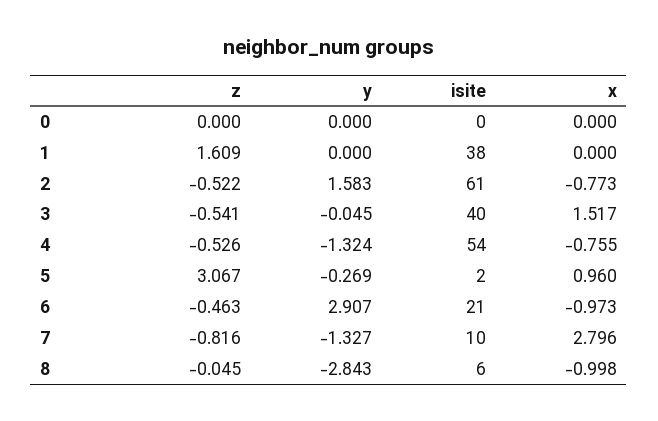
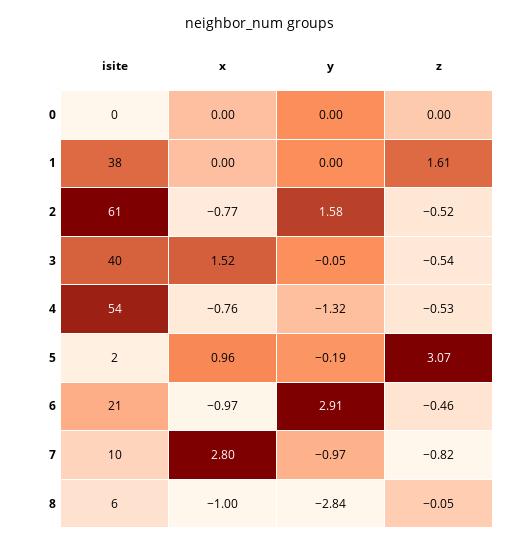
y, 5: -0.269 -> -0.19
y, 7: -1.327 -> -0.97

